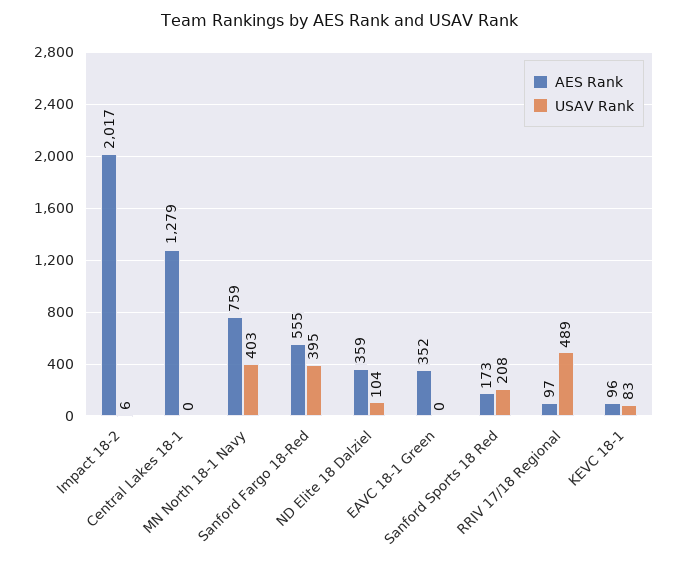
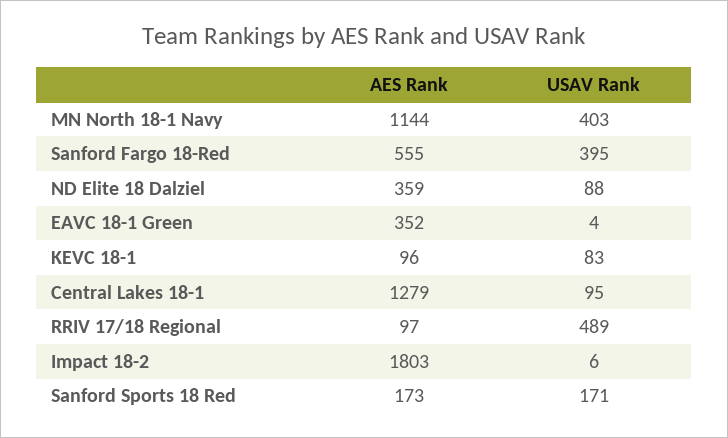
AES Rank, Impact 18-2: 2017 -> 1803
USAV Rank, Central Lakes 18-1: 0 -> 95
AES Rank, MN North 18-1 Navy: 759 -> 1144
USAV Rank, ND Elite 18 Dalziel: 104 -> 88
USAV Rank, EAVC 18-1 Green: 0 -> 4
USAV Rank, Sanford Sports 18 Red: 208 -> 171

